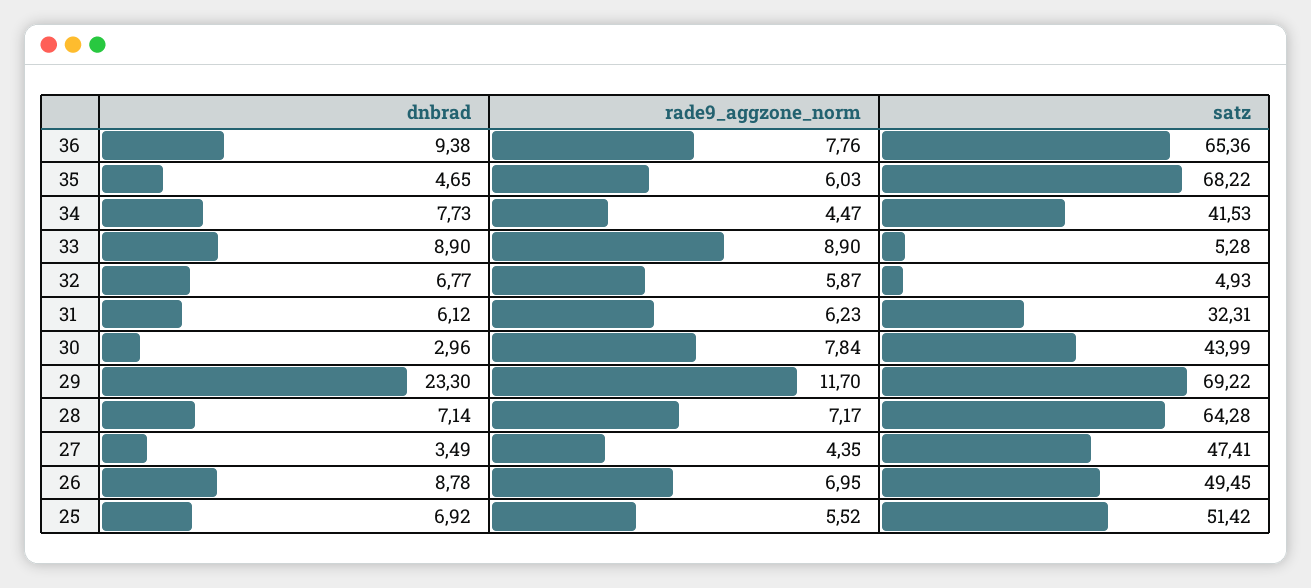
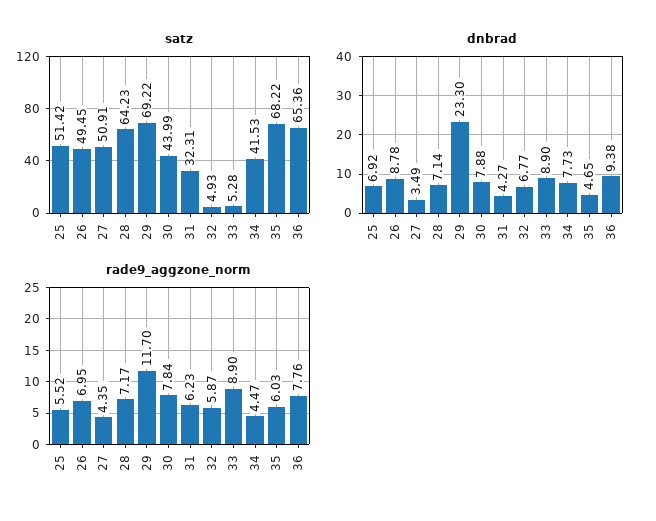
dnbrad, 31: 6.12 -> 4.27
dnbrad, 30: 2.96 -> 7.88
satz, 28: 64.28 -> 64.23
satz, 27: 47.41 -> 50.91

